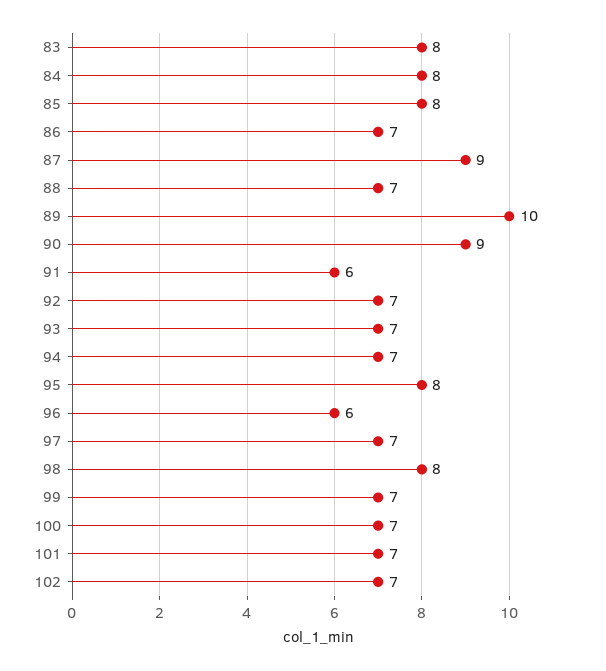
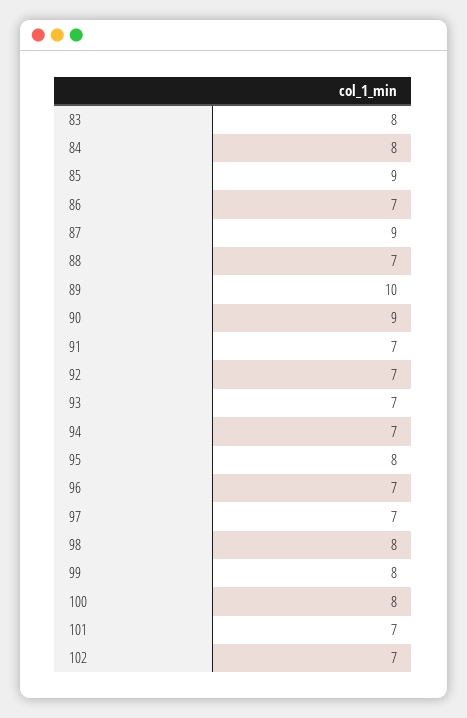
85: 8 -> 9
91: 6 -> 7
96: 6 -> 7
99: 7 -> 8
100: 7 -> 8

